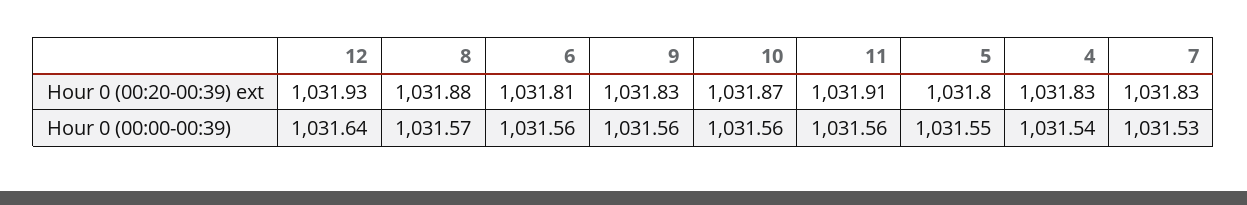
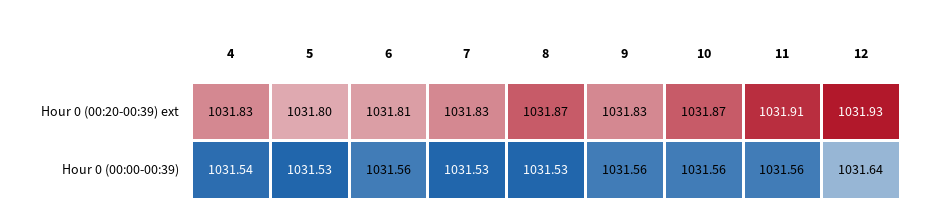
8, Hour 0 (00:20-00:39) ext: 1031.88 -> 1031.87
8, Hour 0 (00:00-00:39): 1031.57 -> 1031.53
5, Hour 0 (00:00-00:39): 1031.55 -> 1031.53

